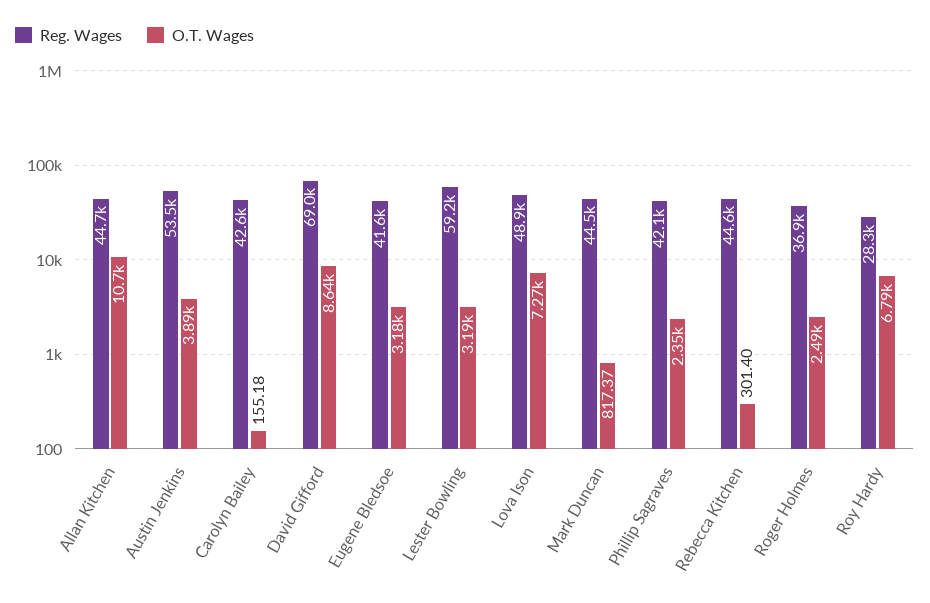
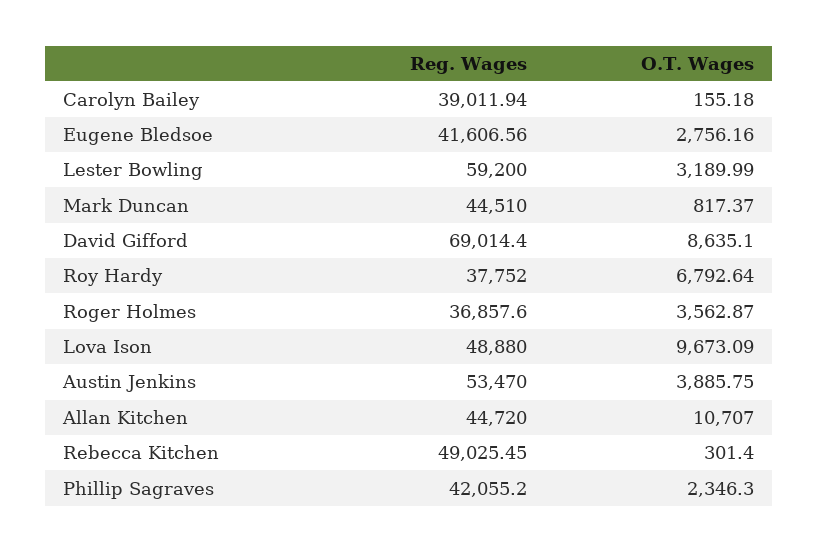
Reg. Wages, Carolyn Bailey: 42600 -> 39011.94
O.T. Wages, Eugene Bledsoe: 3180 -> 2756.16
O.T. Wages, Lova Ison: 7270 -> 9673.09
Reg. Wages, Rebecca Kitchen: 44600 -> 49025.45
O.T. Wages, Roger Holmes: 2490 -> 3562.87
Reg. Wages, Roy Hardy: 28300 -> 37752

